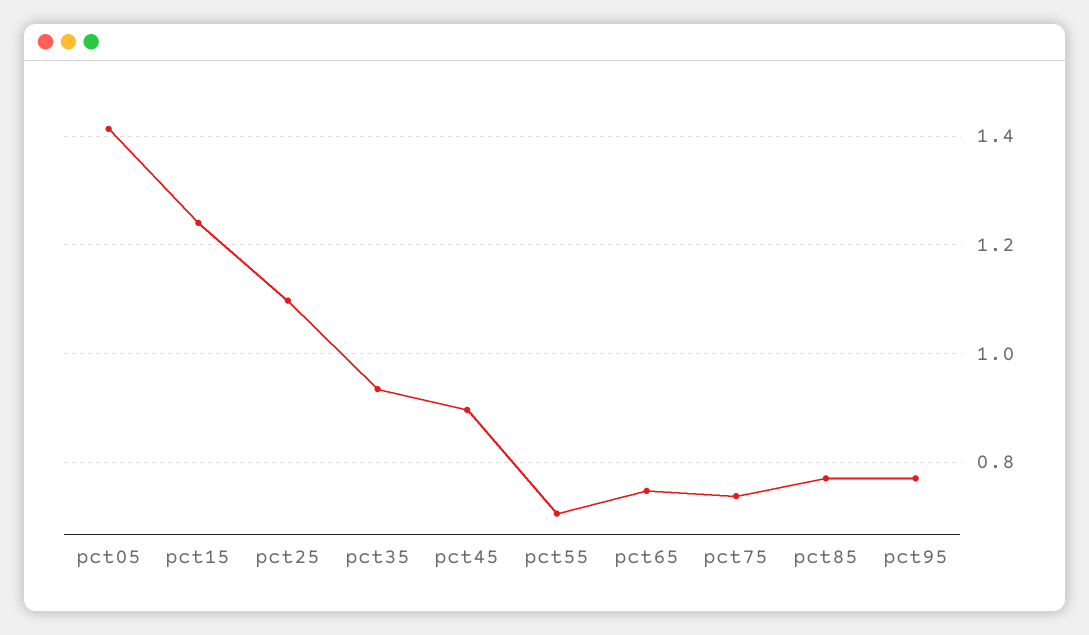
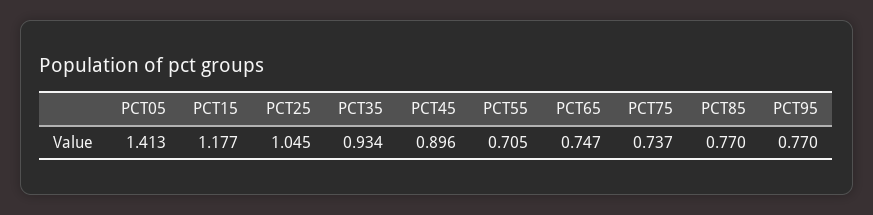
pct15: 1.24 -> 1.177
pct25: 1.1 -> 1.045

